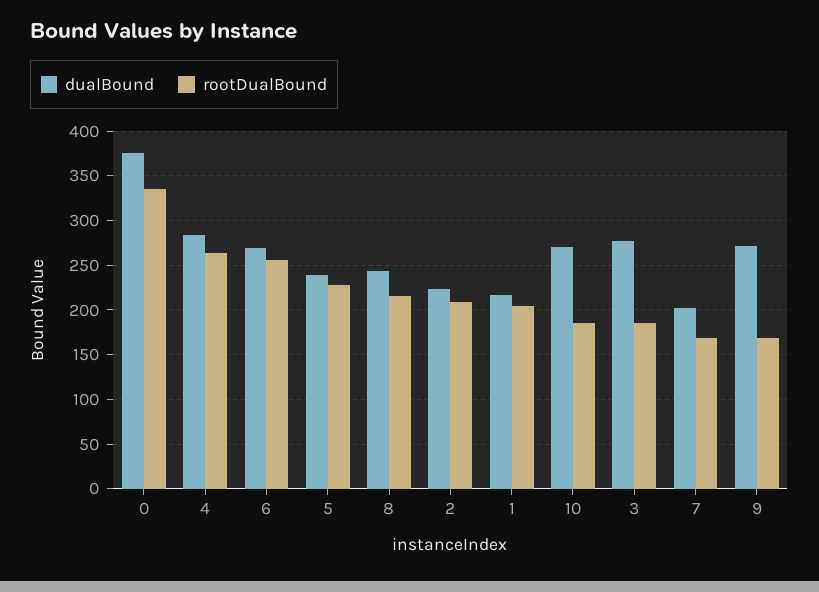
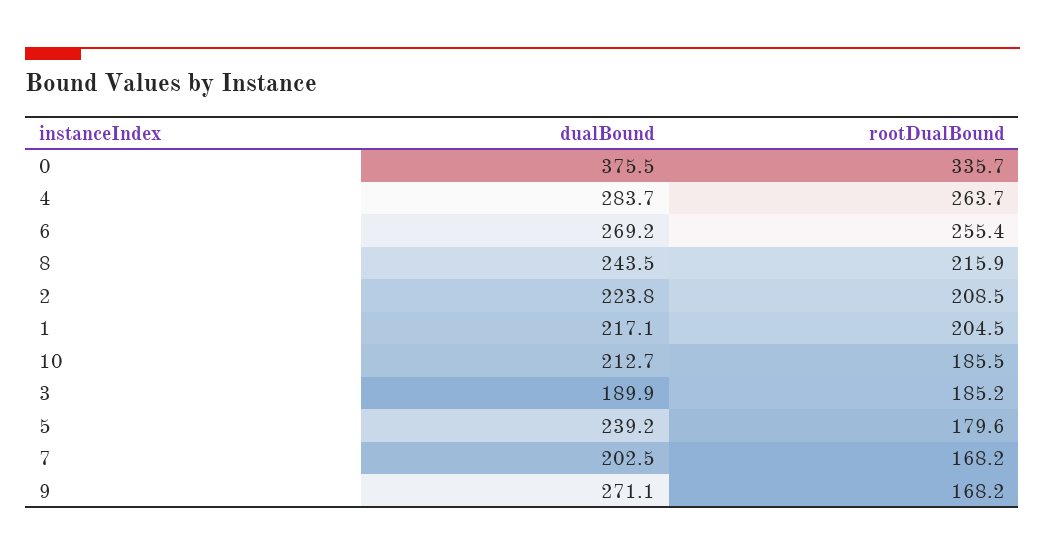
rootDualBound, 5: 230 -> 179.6
dualBound, 10: 270 -> 212.7
dualBound, 3: 280 -> 189.9

